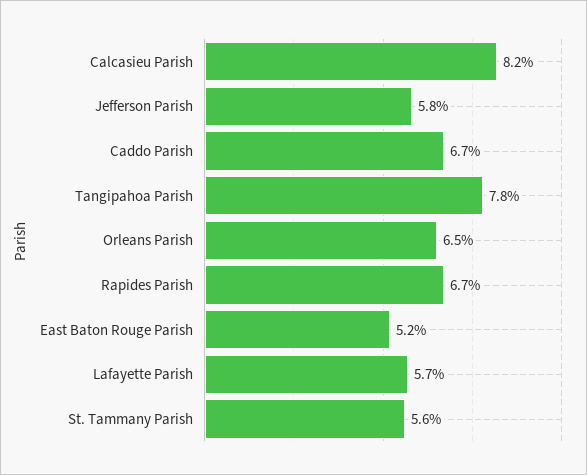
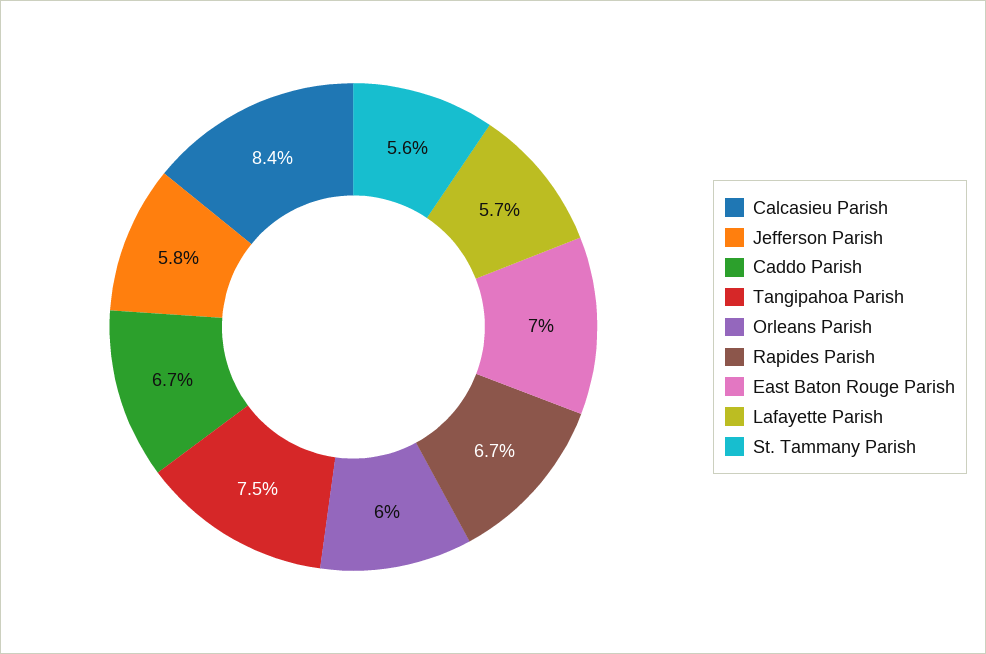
Calcasieu Parish: 8.2 -> 8.4
Tangipahoa Parish: 7.8 -> 7.5
Orleans Parish: 6.5 -> 6
East Baton Rouge Parish: 5.2 -> 7

